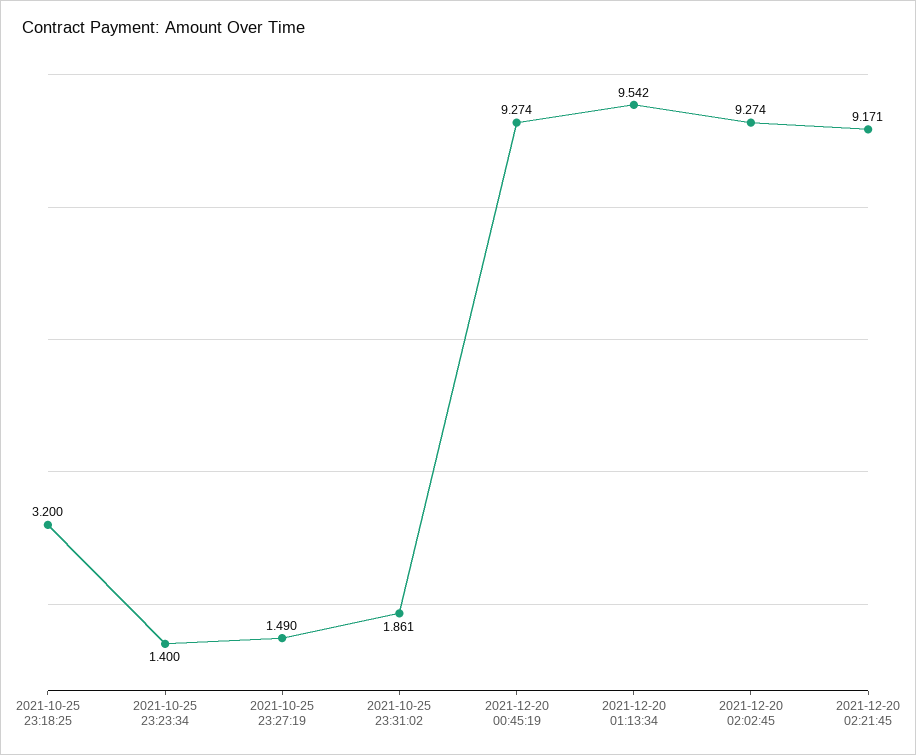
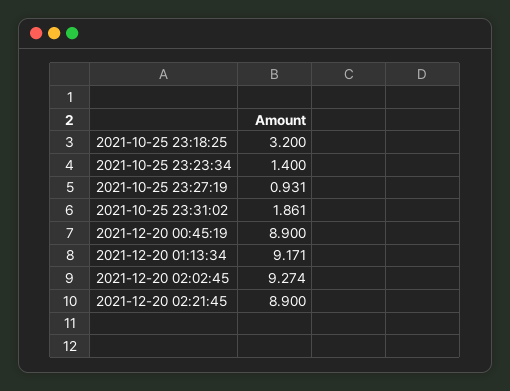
2021-10-25 23:27:19: 1.49 -> 0.931
2021-12-20 00:45:19: 9.274 -> 8.9
2021-12-20 01:13:34: 9.542 -> 9.171
2021-12-20 02:21:45: 9.171 -> 8.9

